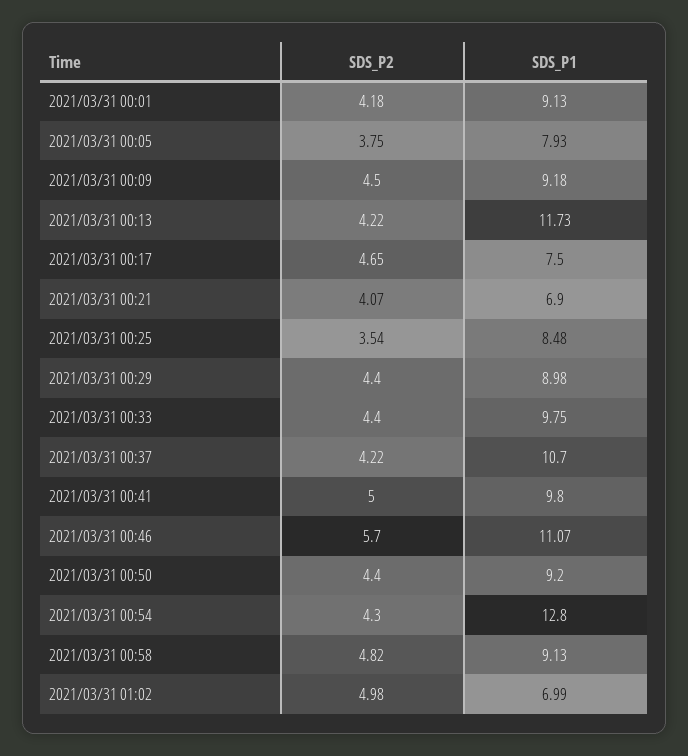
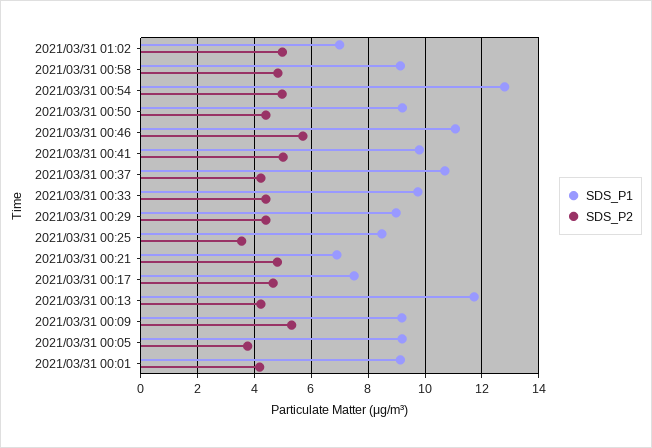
SDS_P1, 2021/03/31 00:05: 7.93 -> 9.25
SDS_P2, 2021/03/31 00:09: 4.5 -> 5.25
SDS_P2, 2021/03/31 00:21: 4.07 -> 4.75
SDS_P2, 2021/03/31 00:54: 4.3 -> 5

